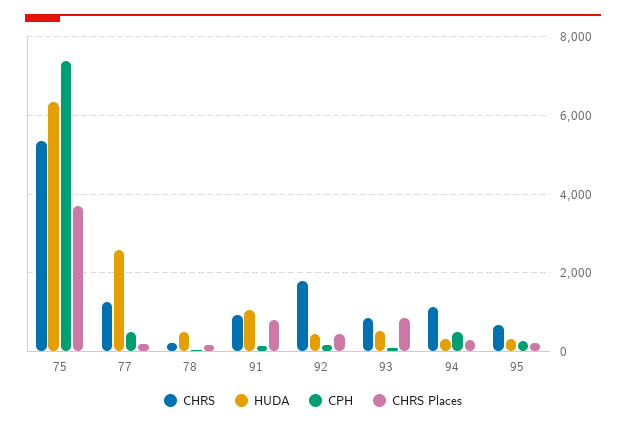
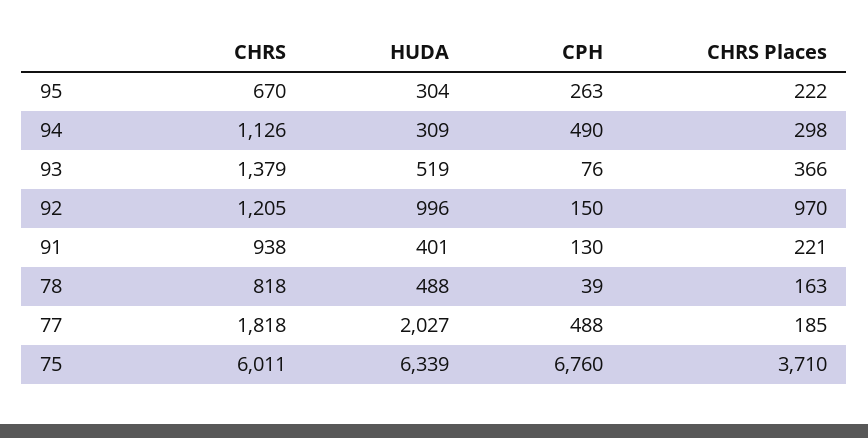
CHRS, 75: 5400 -> 6011
CPH, 75: 7400 -> 6760
CHRS, 77: 1200 -> 1818
HUDA, 77: 2600 -> 2027
CHRS, 78: 200 -> 818
HUDA, 91: 1000 -> 401
CHRS Places, 91: 800 -> 221
CHRS, 92: 1800 -> 1205
HUDA, 92: 400 -> 996
CHRS Places, 92: 400 -> 970
CHRS, 93: 800 -> 1379
CHRS Places, 93: 800 -> 366

